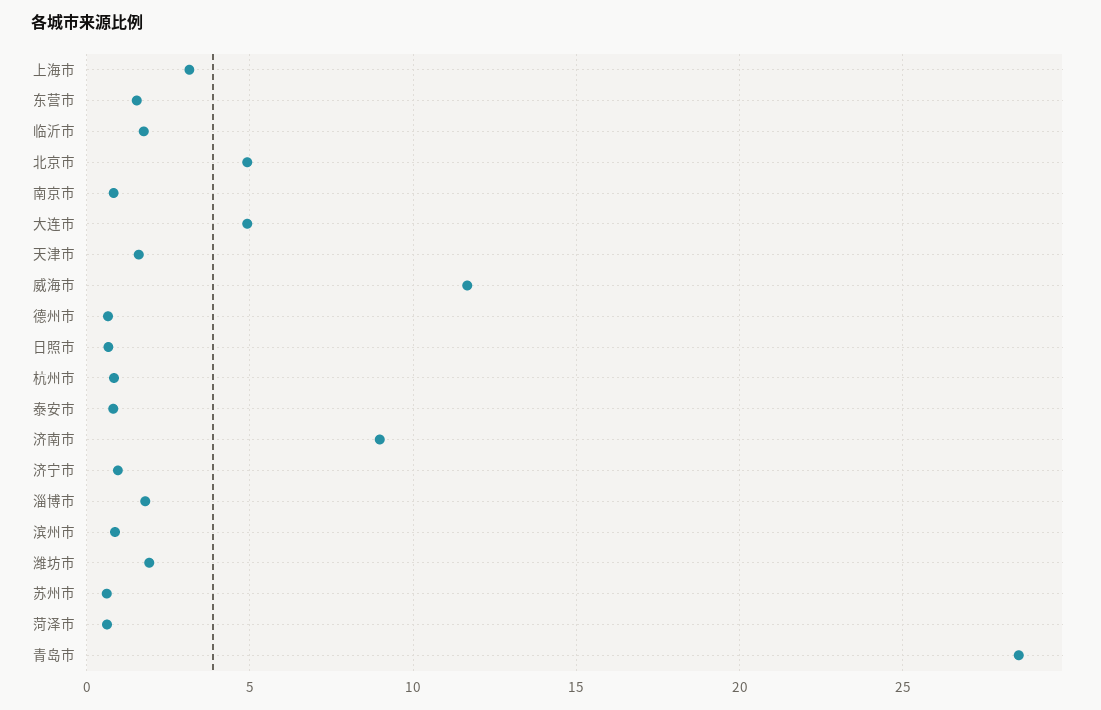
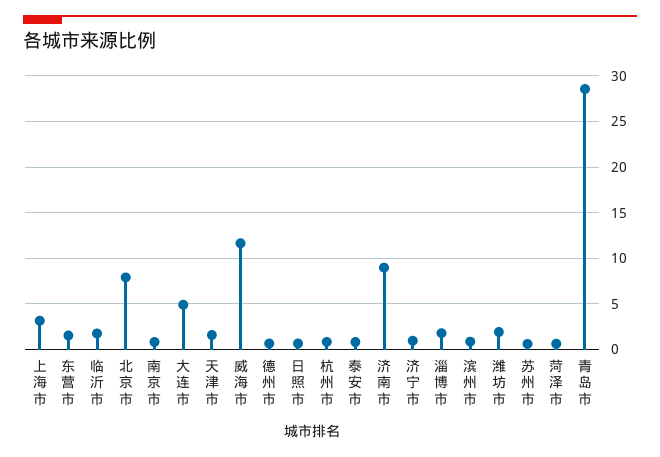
北京市: 5 -> 8

